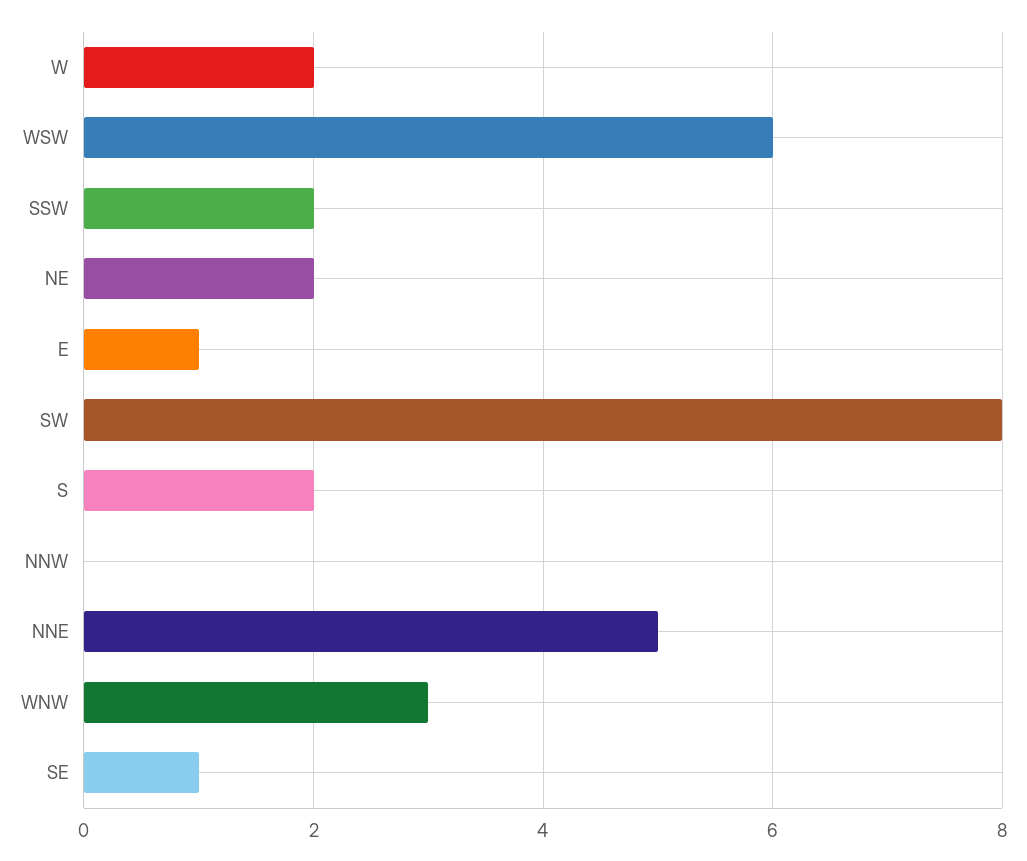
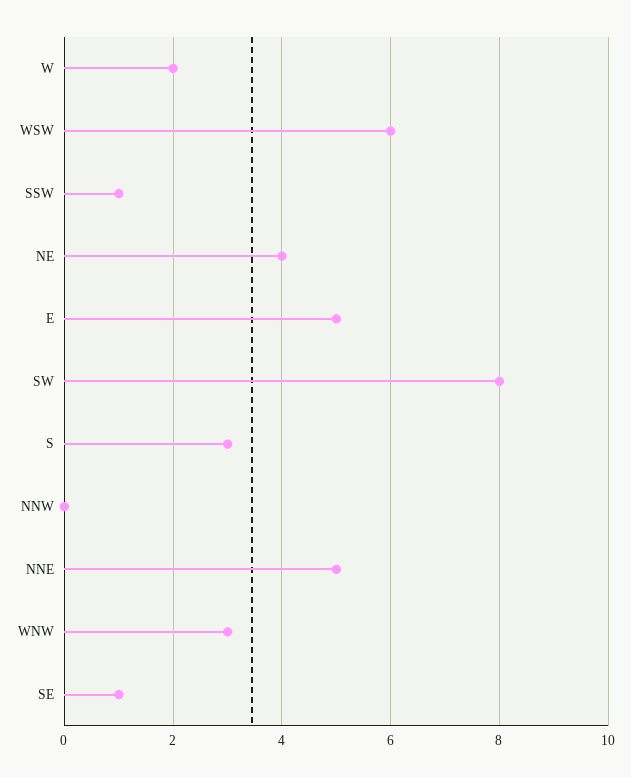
SSW: 2 -> 1
NE: 2 -> 4
E: 1 -> 5
S: 2 -> 3

